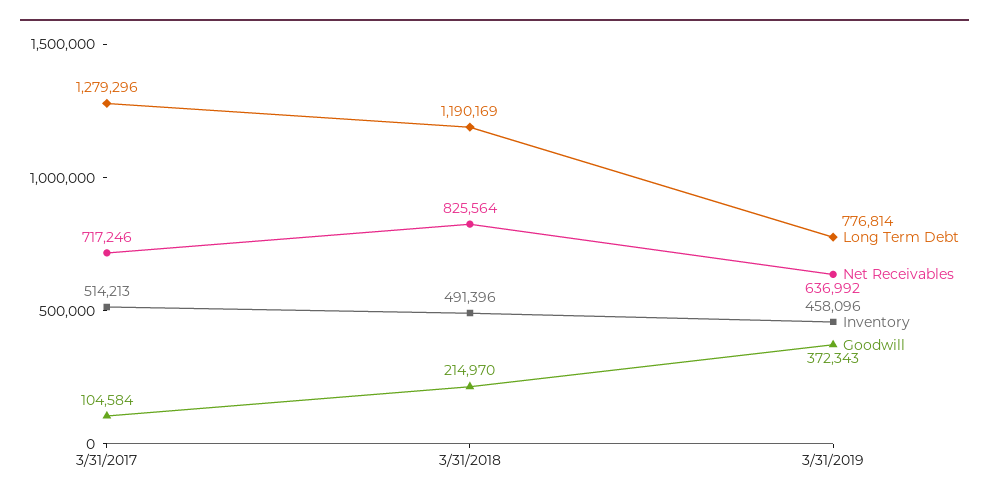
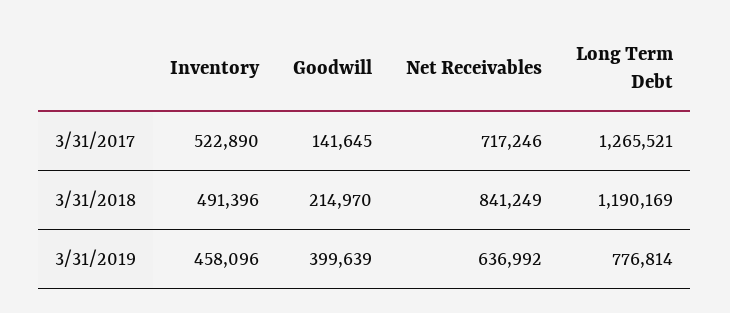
Long Term Debt, 3/31/2017: 1279296 -> 1265521
Inventory, 3/31/2017: 514213 -> 522890
Goodwill, 3/31/2017: 104584 -> 141645
Net Receivables, 3/31/2018: 825564 -> 841249
Goodwill, 3/31/2019: 372343 -> 399639

